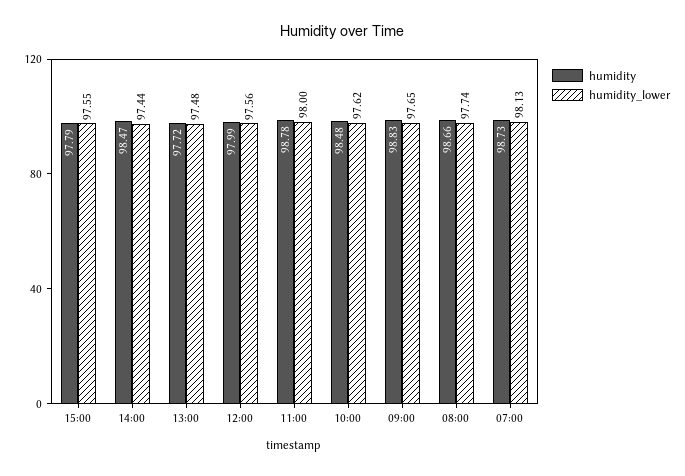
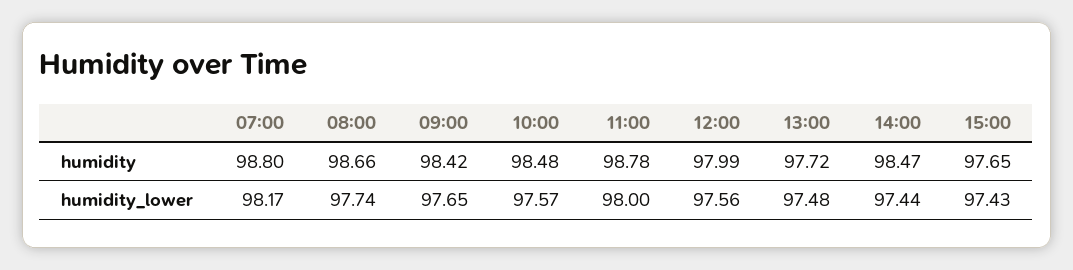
humidity, 15:00: 97.79 -> 97.65
humidity_lower, 15:00: 97.55 -> 97.43
humidity_lower, 10:00: 97.62 -> 97.57
humidity, 09:00: 98.83 -> 98.42
humidity, 07:00: 98.73 -> 98.8
humidity_lower, 07:00: 98.13 -> 98.17

